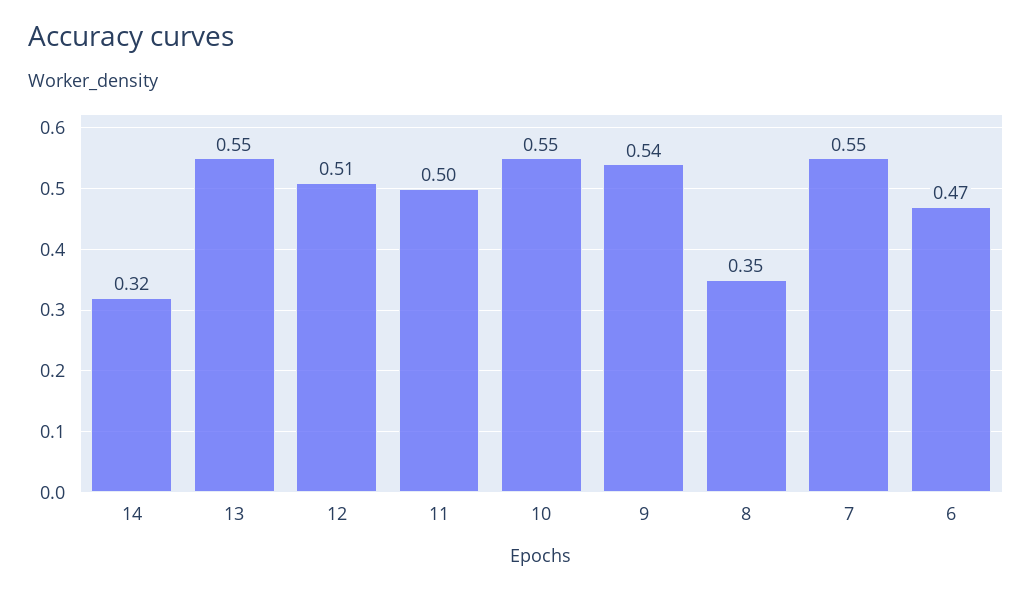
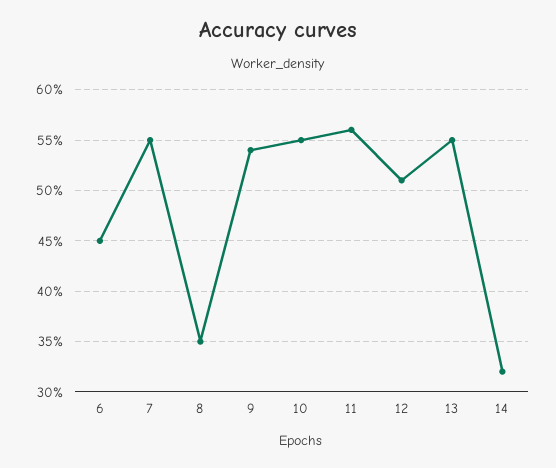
11: 0.5 -> 0.56
6: 0.47 -> 0.45

